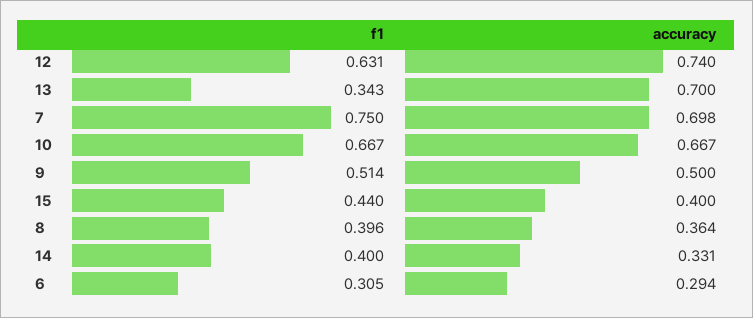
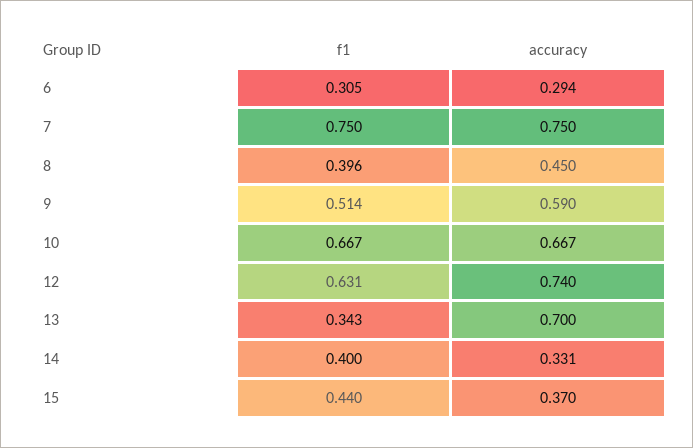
accuracy, 7: 0.698 -> 0.75
accuracy, 9: 0.5 -> 0.59
accuracy, 15: 0.4 -> 0.37
accuracy, 8: 0.364 -> 0.45

